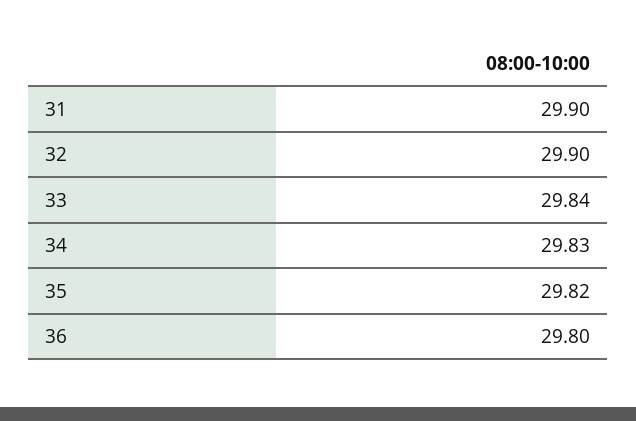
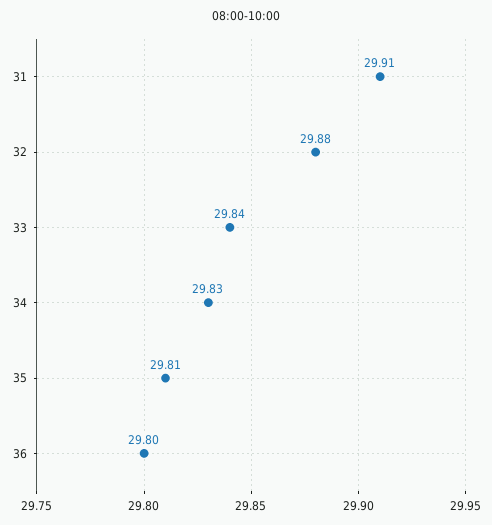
31: 29.9 -> 29.91
32: 29.9 -> 29.88
35: 29.82 -> 29.81

